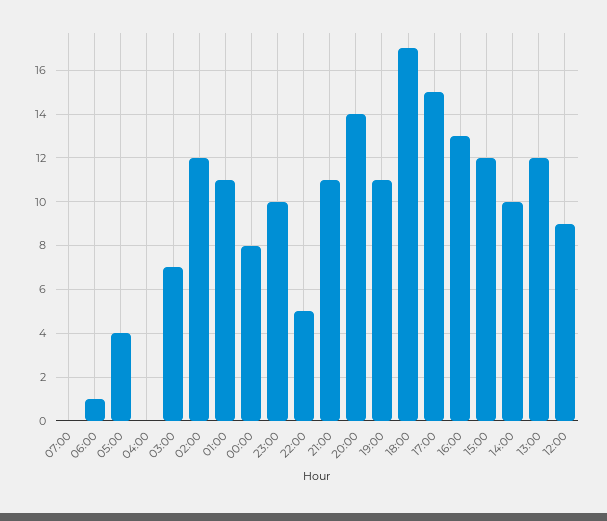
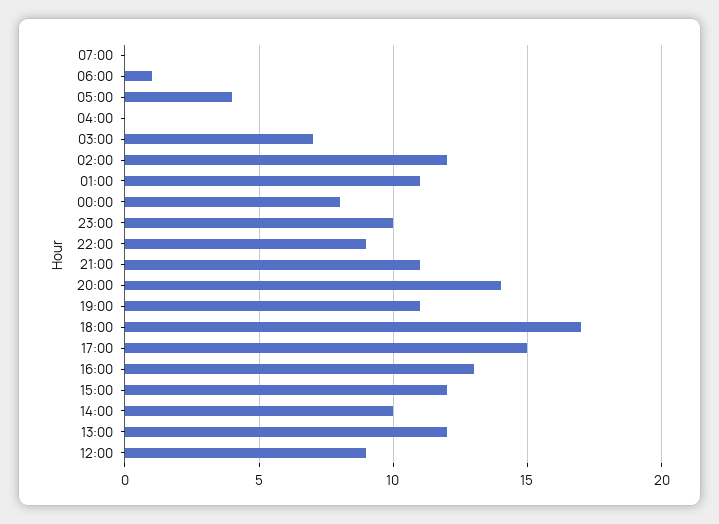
22:00: 5 -> 9

